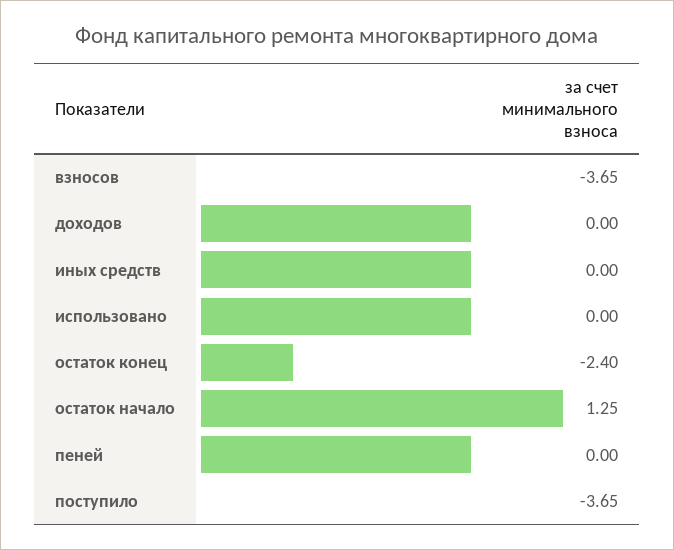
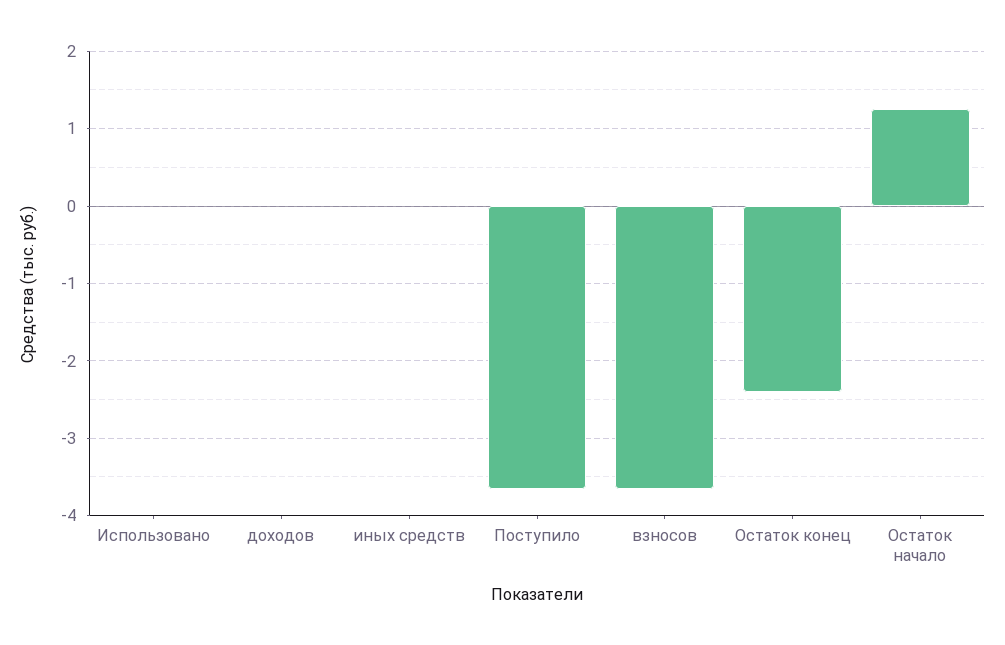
пеней: 0 -> none

